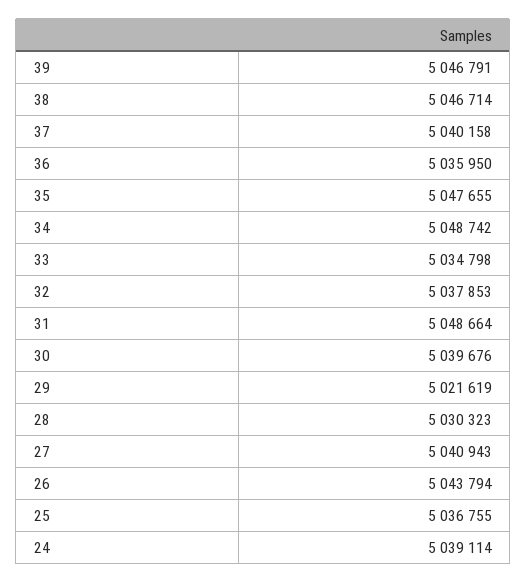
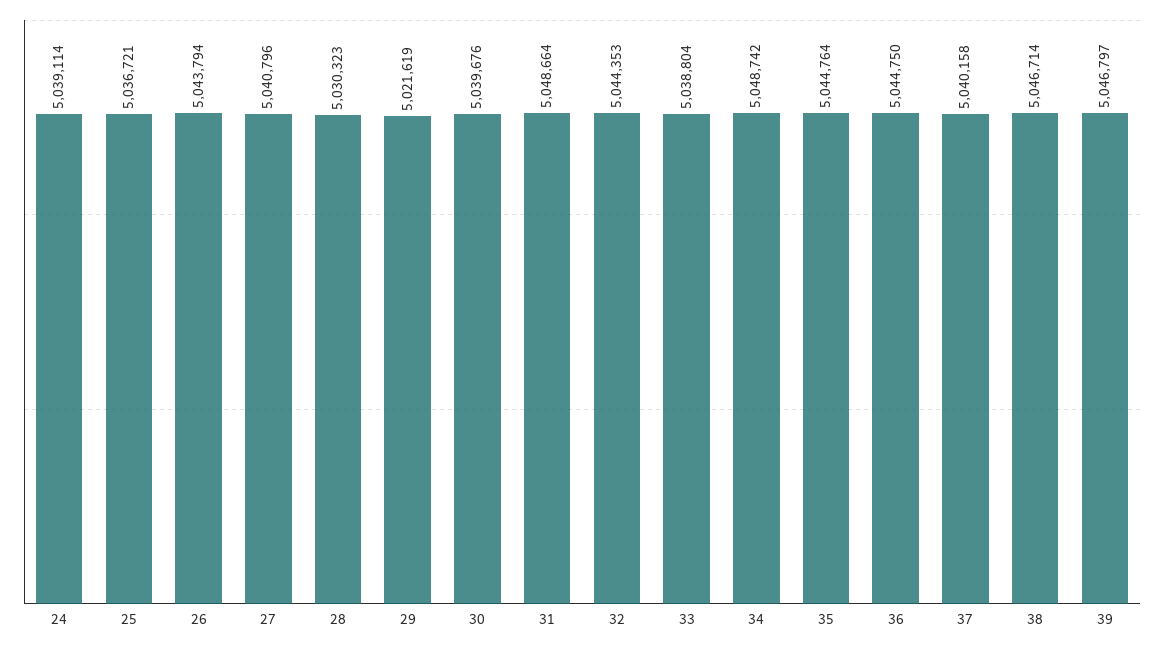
39: 5046791 -> 5046797
36: 5035950 -> 5044750
35: 5047655 -> 5044764
33: 5034798 -> 5038804
32: 5037853 -> 5044353
27: 5040943 -> 5040796
25: 5036755 -> 5036721

